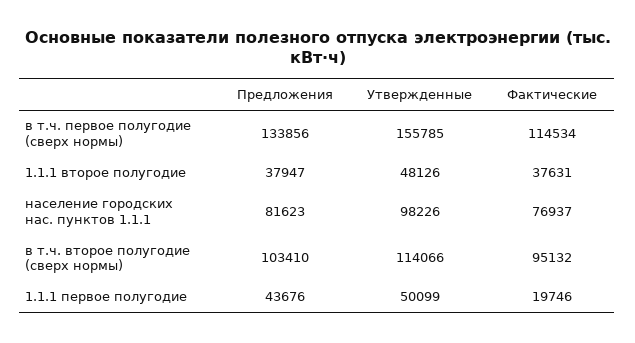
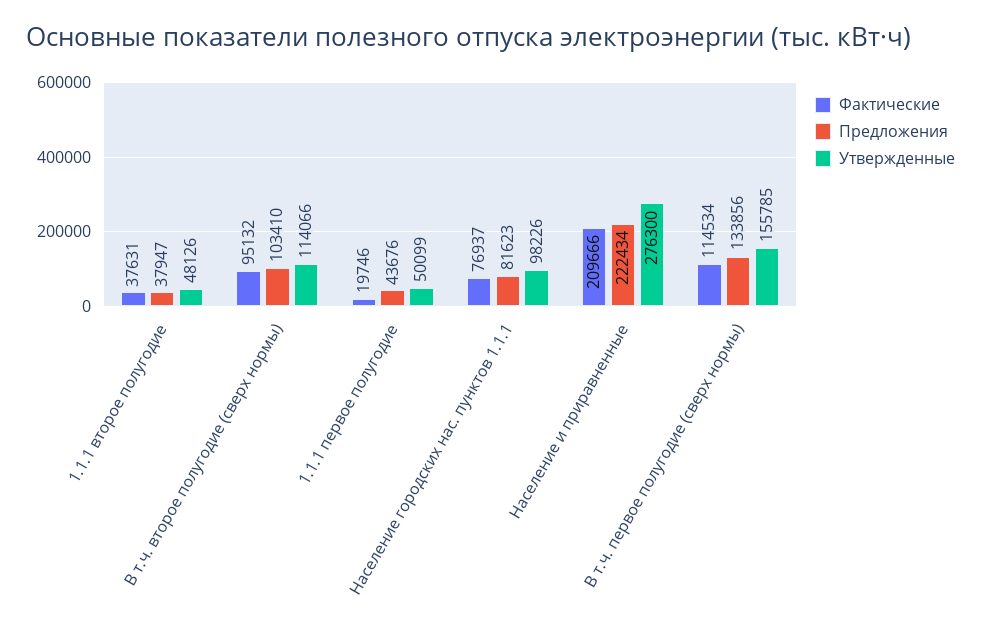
Фактические, Население и приравненные: none -> 209666
Предложения, Население и приравненные: none -> 222434
Утвержденные, Население и приравненные: none -> 276300

